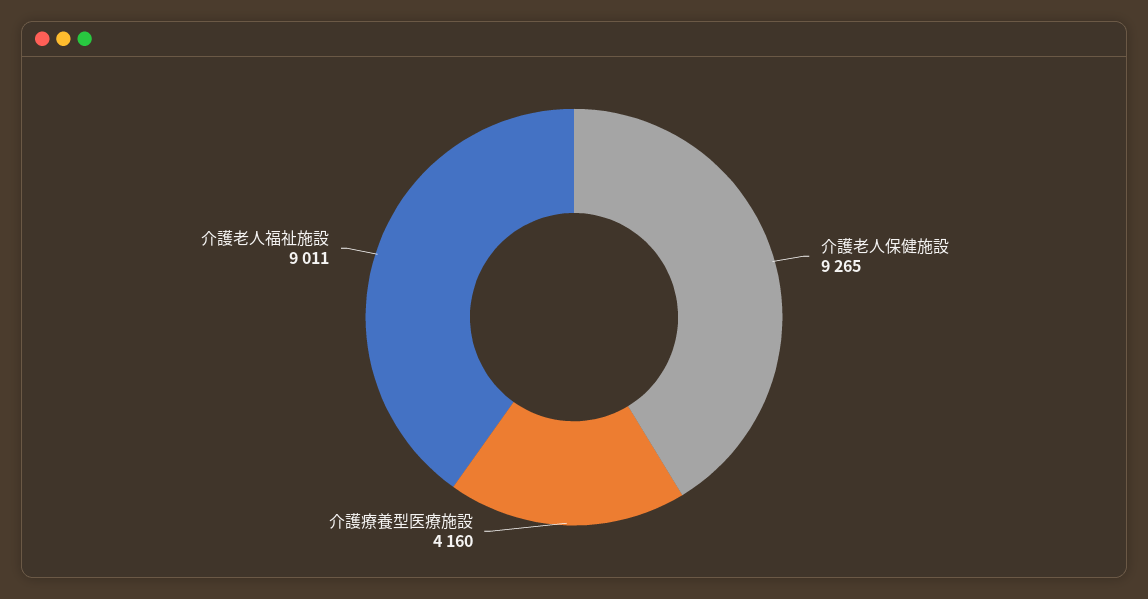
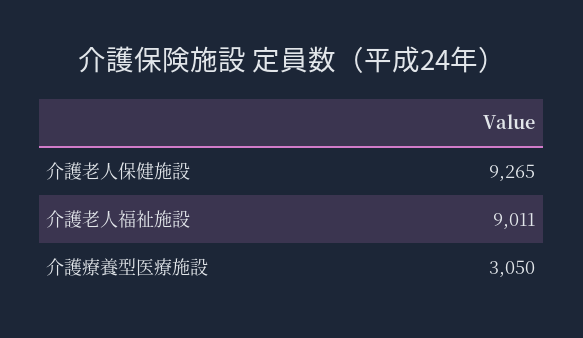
介護療養型医療施設: 4160 -> 3050

